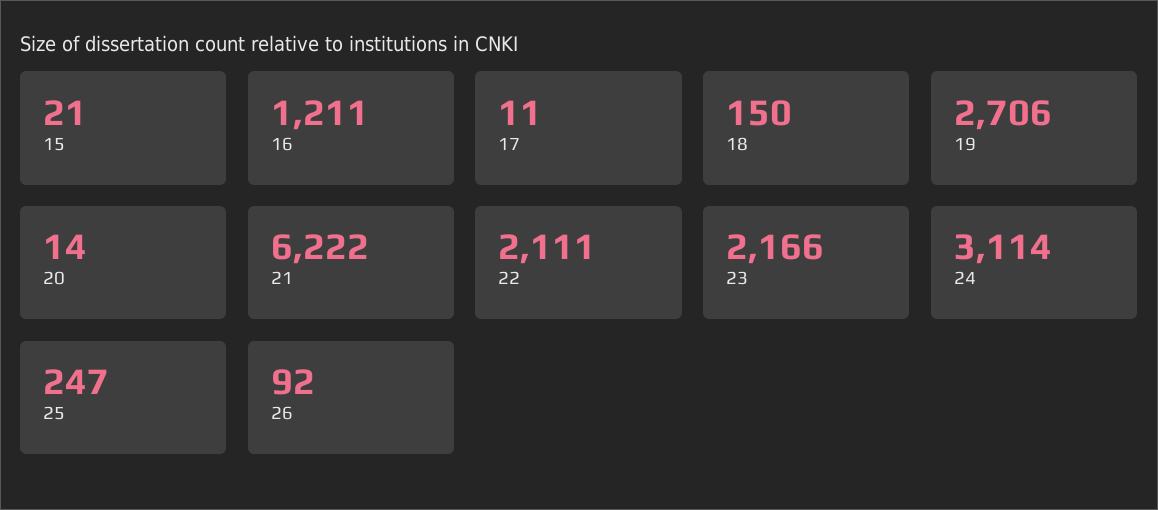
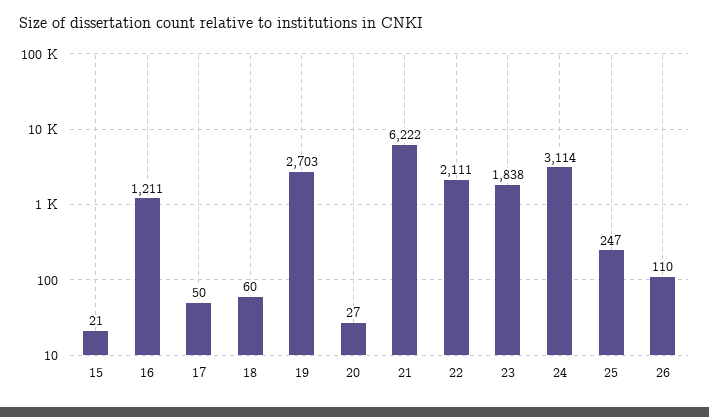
17: 11 -> 50
18: 150 -> 60
19: 2706 -> 2703
20: 14 -> 27
23: 2166 -> 1838
26: 92 -> 110

